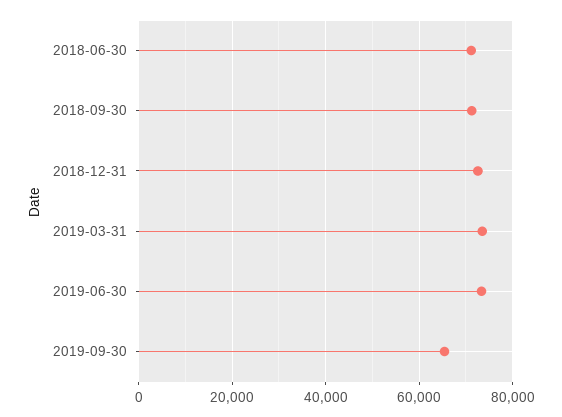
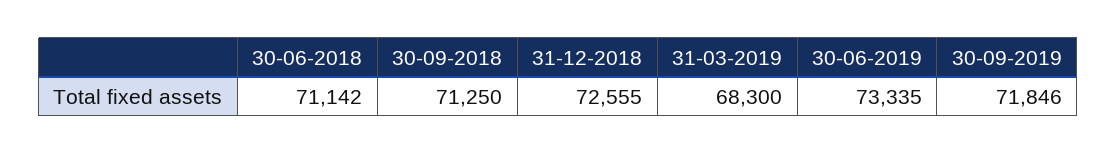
2019-03-31: 74000 -> 68300
2019-09-30: 66000 -> 71846

